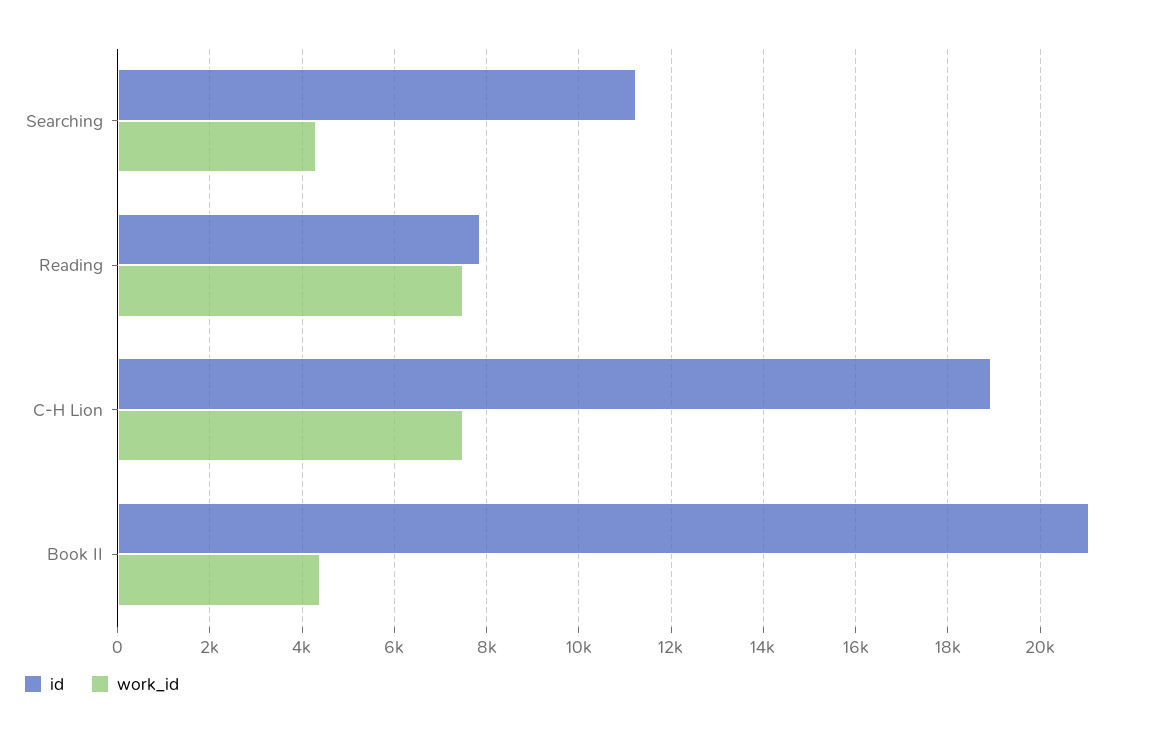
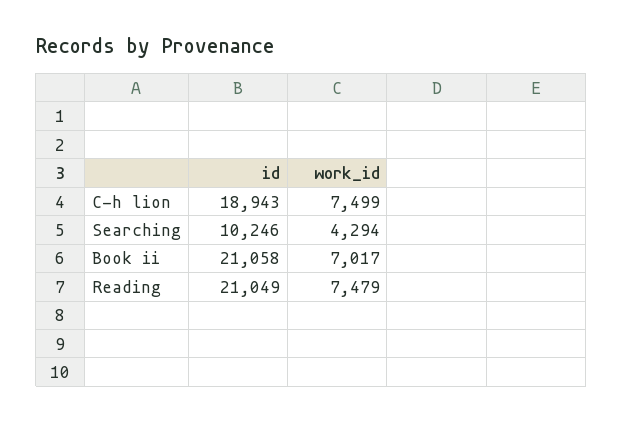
id, Searching: 11200 -> 10246
id, Reading: 7800 -> 21049
work_id, Book II: 4400 -> 7017

